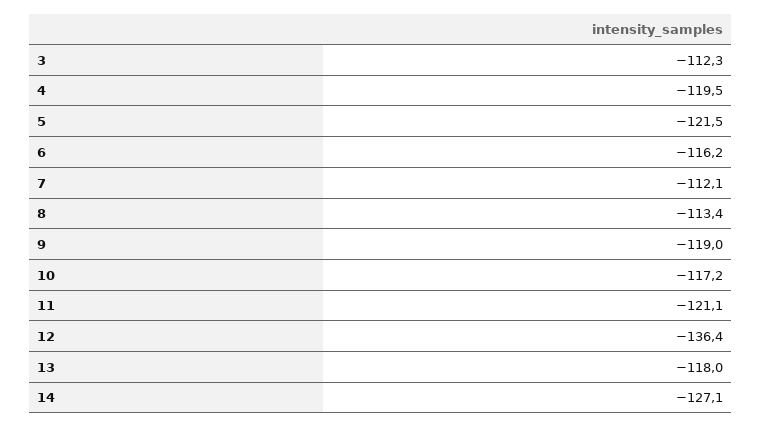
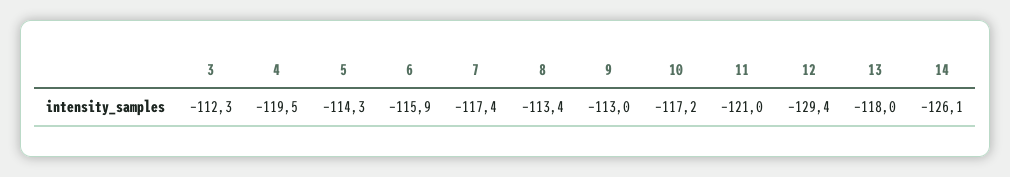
5: -121.5 -> -114.3
6: -116.2 -> -115.9
7: -112.1 -> -117.4
9: -119 -> -113
11: -121.1 -> -121
12: -136.4 -> -129.4
14: -127.1 -> -126.1

